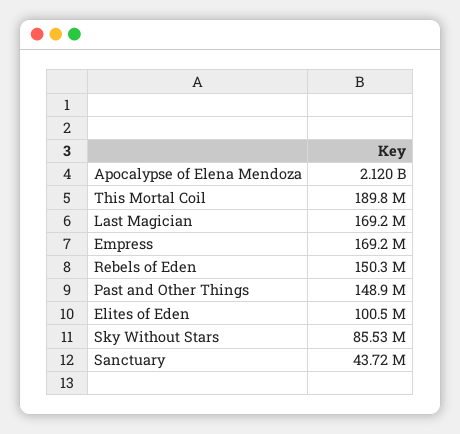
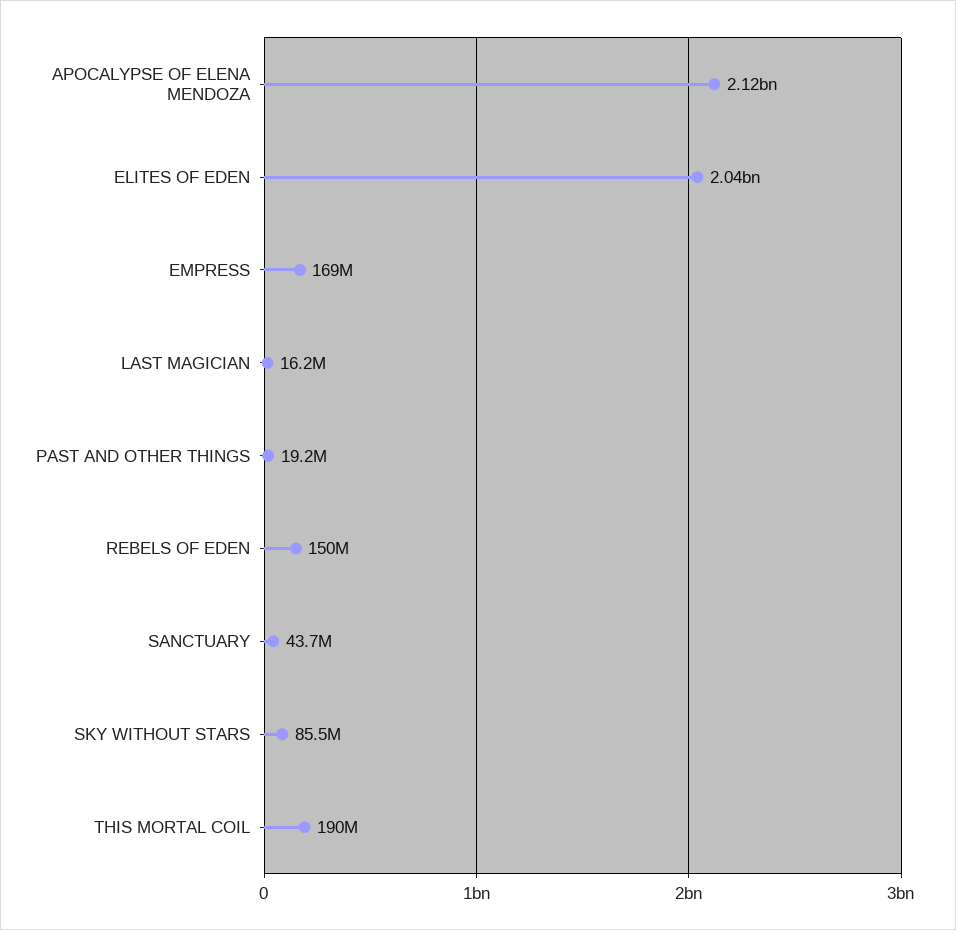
Last Magician: 169200000 -> 16200000
Past and Other Things: 148900000 -> 19200000
Elites of Eden: 100500000 -> 2040000000

